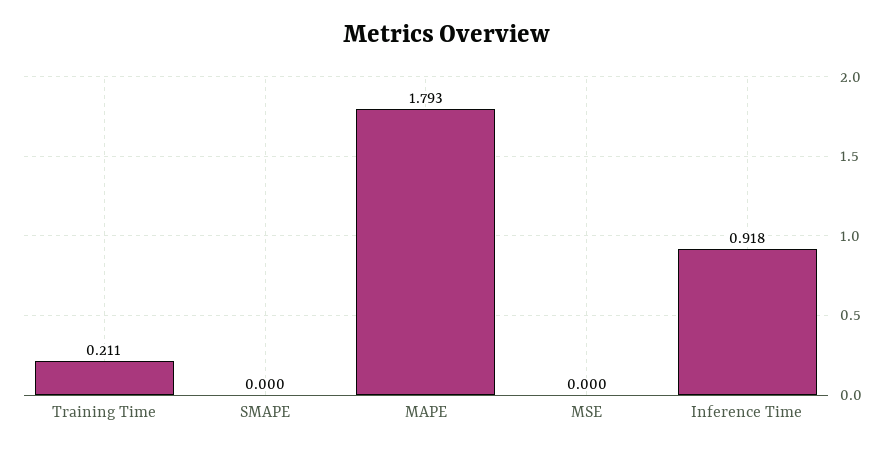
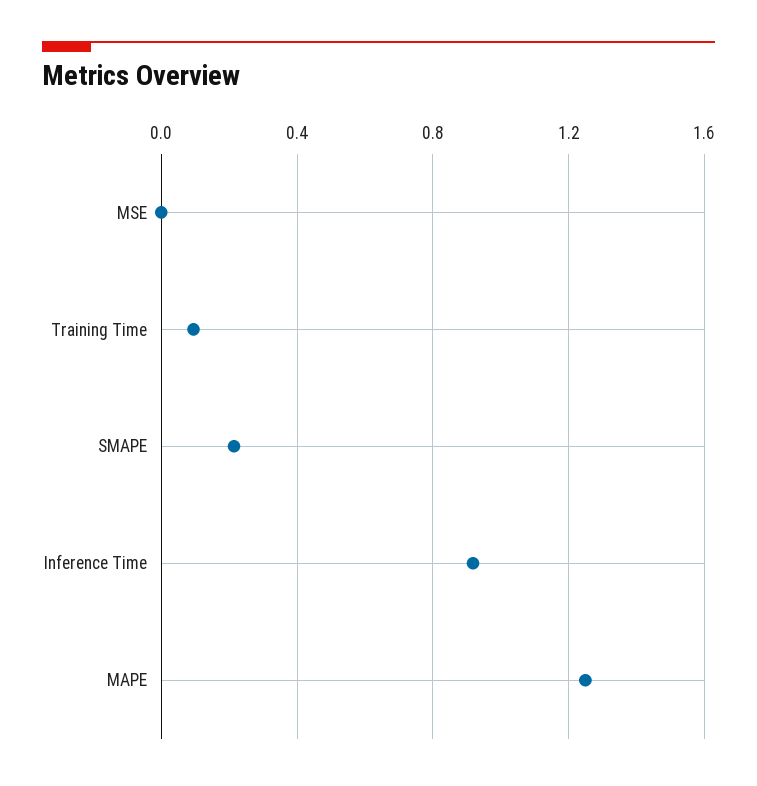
Training Time: 0.211 -> 0.1
SMAPE: 0 -> 0.2
MAPE: 1.793 -> 1.25

